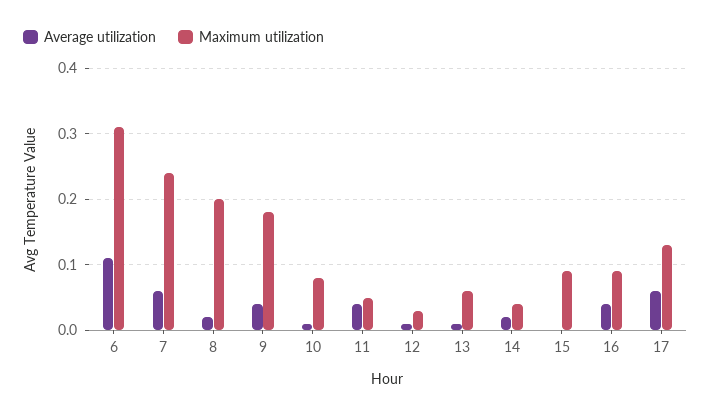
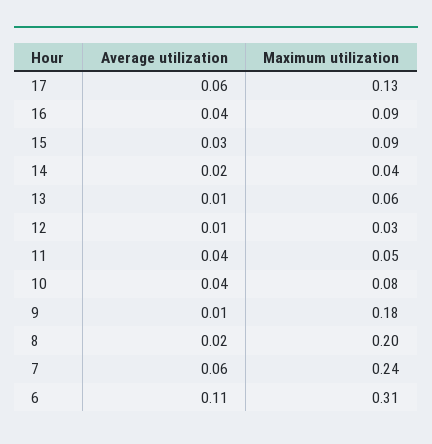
Average utilization, 9: 0.04 -> 0.01
Average utilization, 10: 0.01 -> 0.04
Average utilization, 15: 0 -> 0.03

